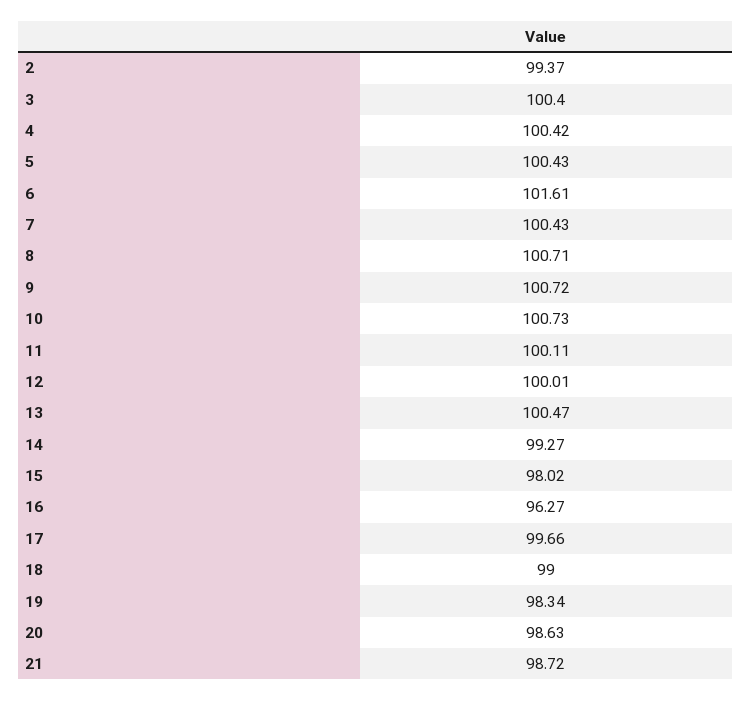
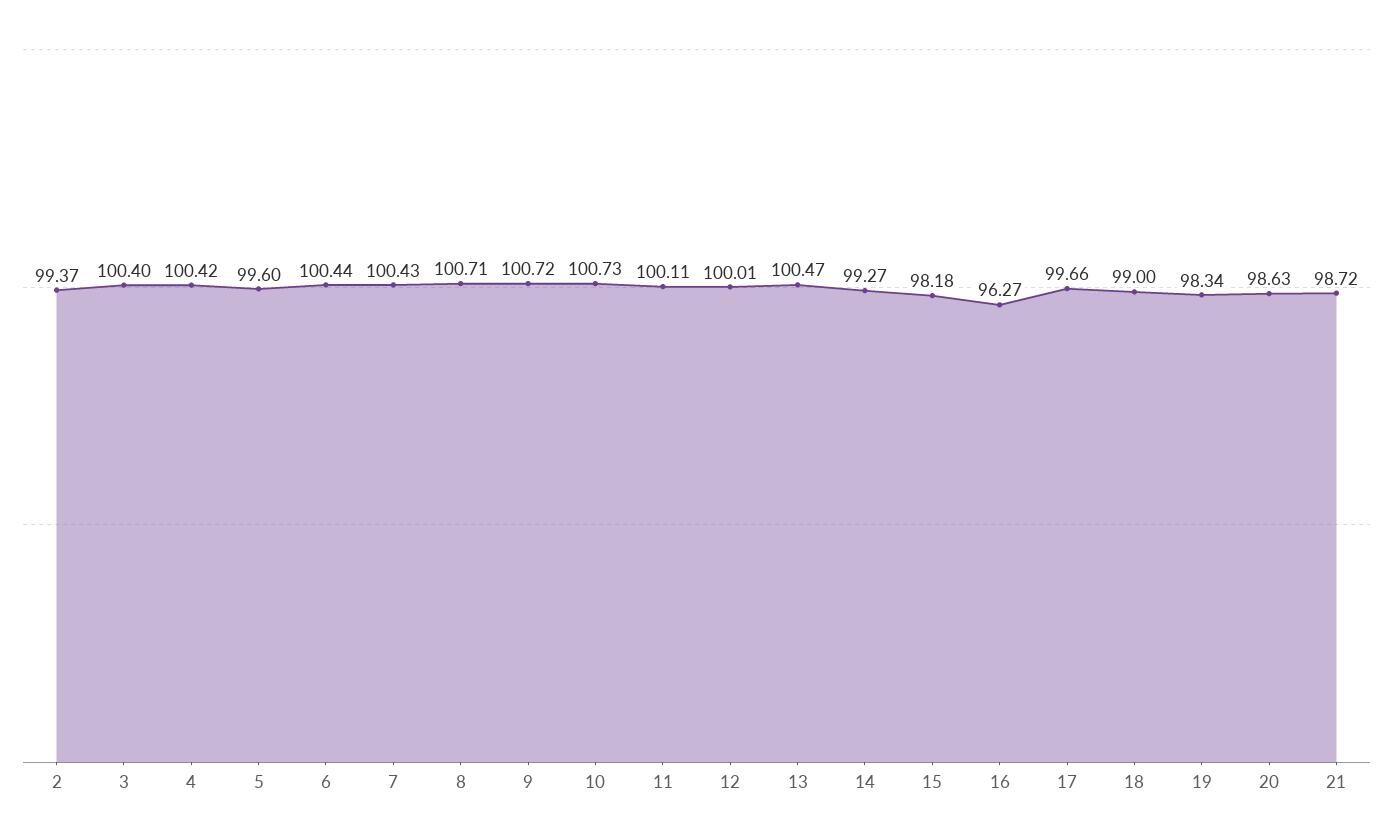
5: 100.43 -> 99.6
6: 101.61 -> 100.44
15: 98.02 -> 98.18

